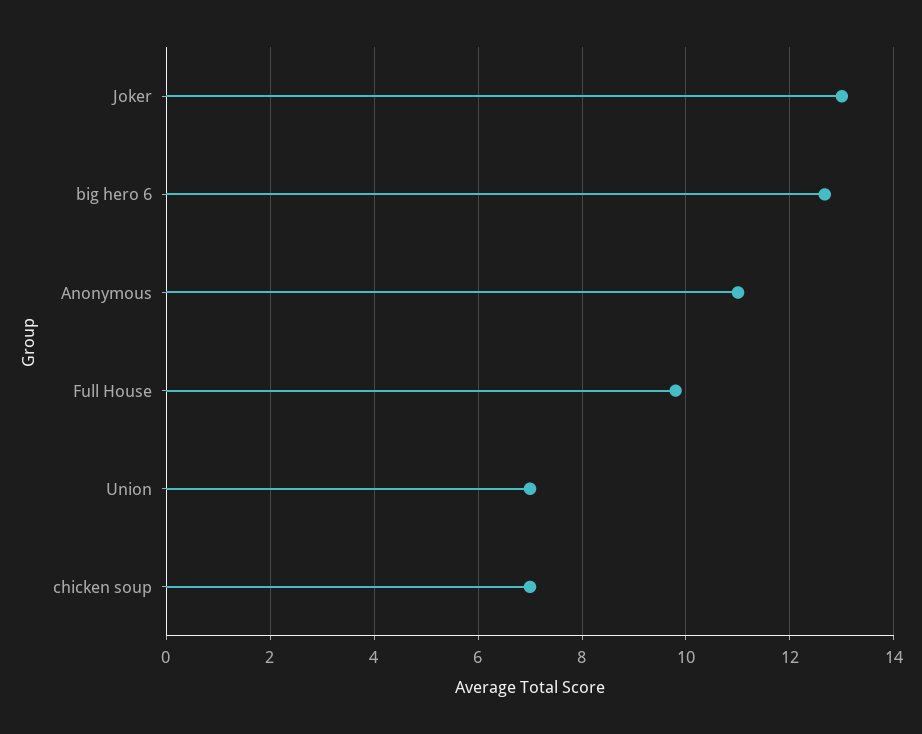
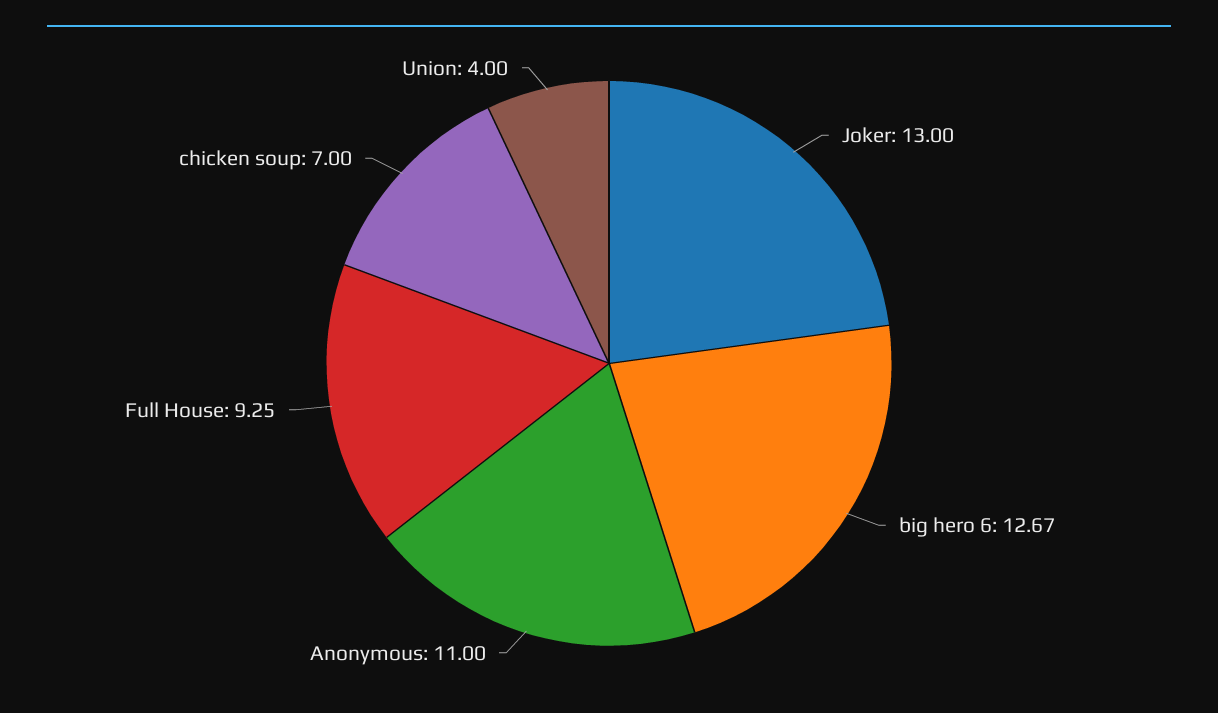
Full House: 9.8 -> 9.25
Union: 7 -> 4

